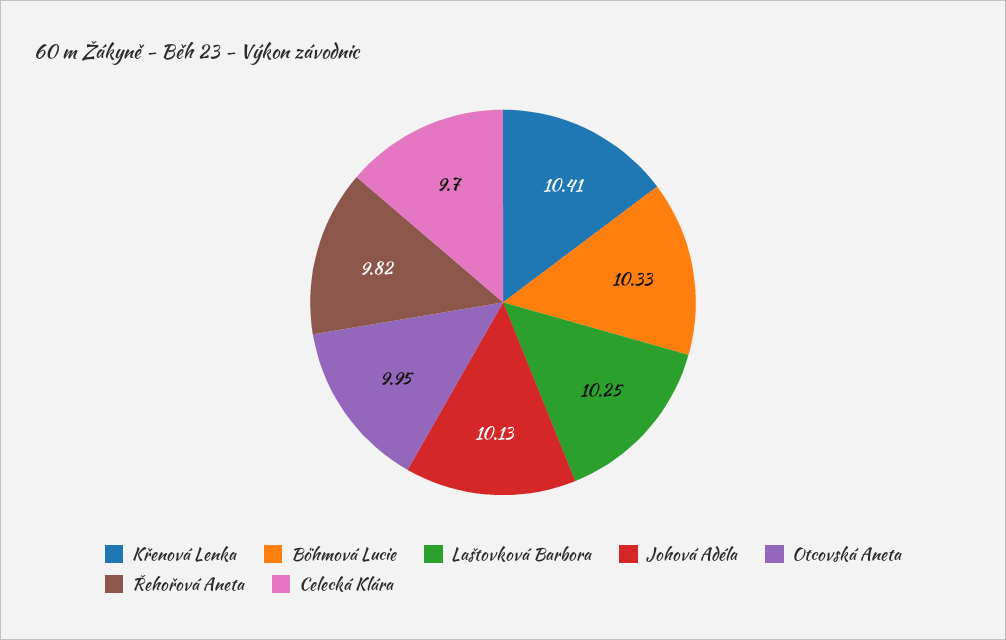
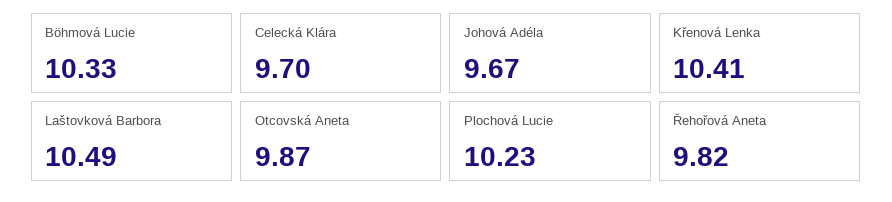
Laštovková Barbora: 10.25 -> 10.49
Johová Adéla: 10.13 -> 9.67
Otcovská Aneta: 9.95 -> 9.87
Plochová Lucie: none -> 10.23

